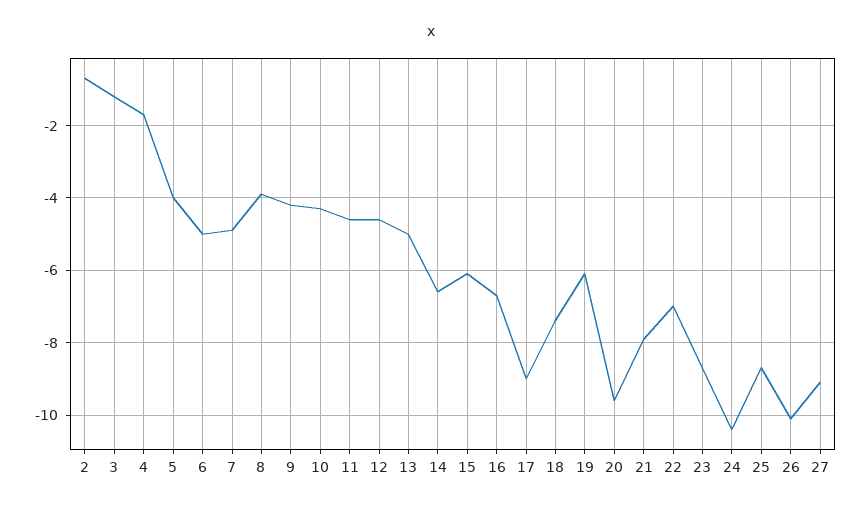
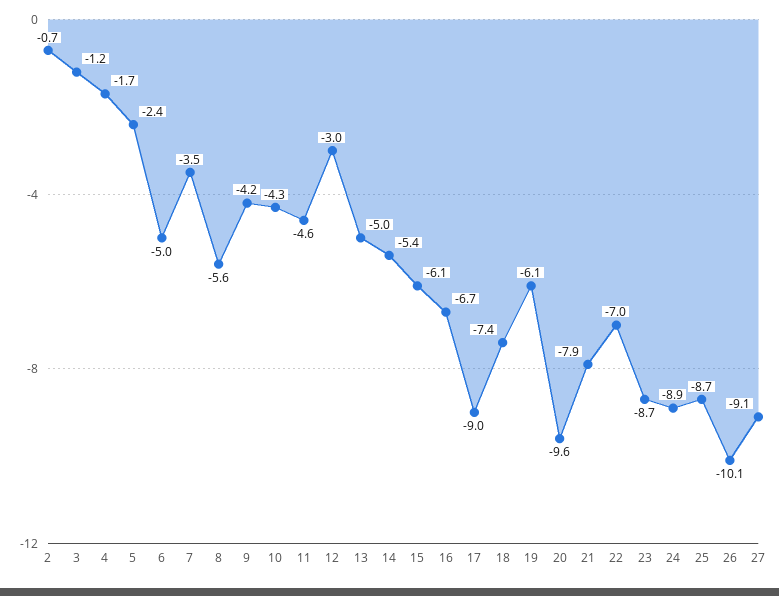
5: -4 -> -2.4
7: -5 -> -3.5
8: -4 -> -5.6
12: -4.5 -> -3
14: -6.5 -> -5.4
24: -10.5 -> -8.9

